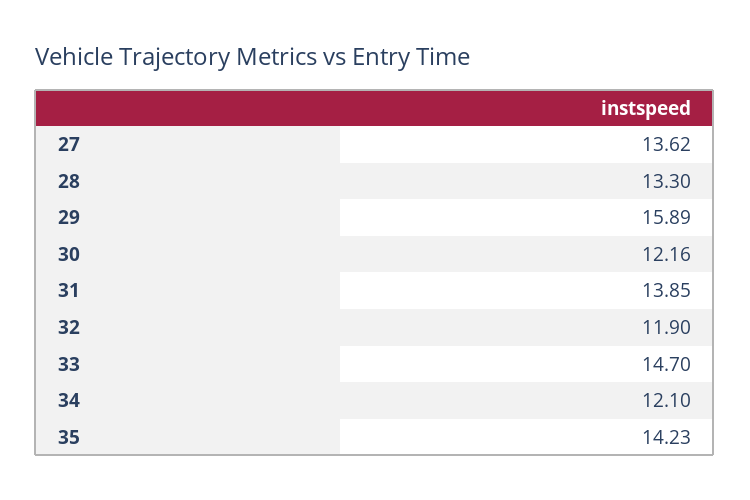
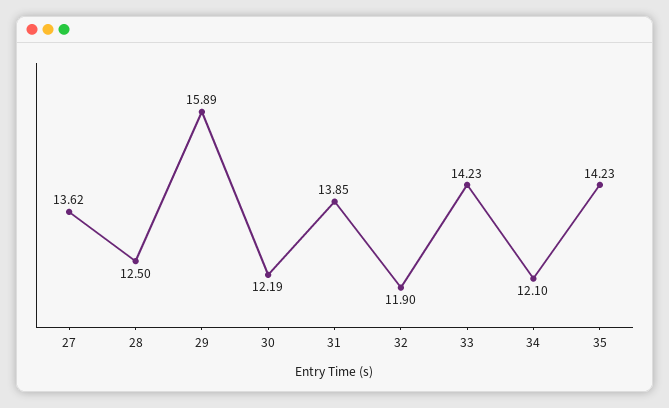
28: 13.3 -> 12.5
30: 12.16 -> 12.19
33: 14.7 -> 14.23

